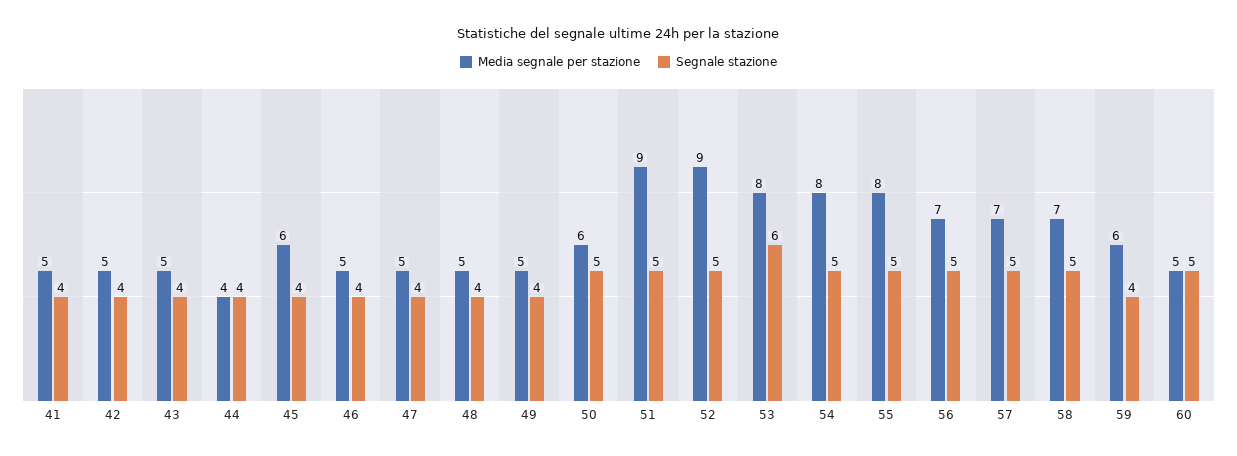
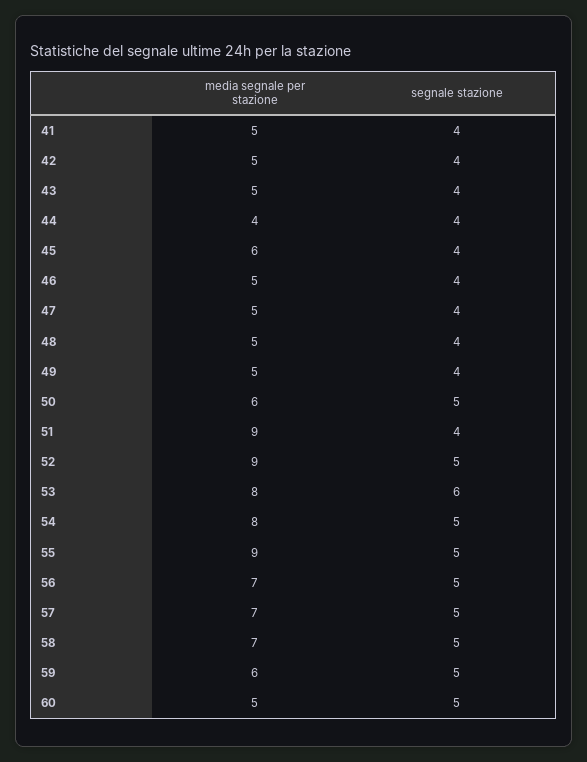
Segnale stazione, 51: 5 -> 4
Media segnale per stazione, 55: 8 -> 9
Segnale stazione, 59: 4 -> 5

